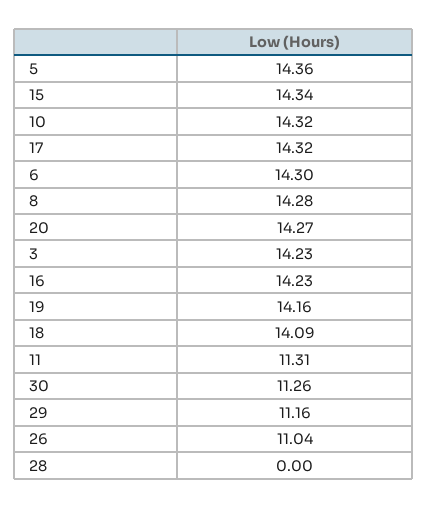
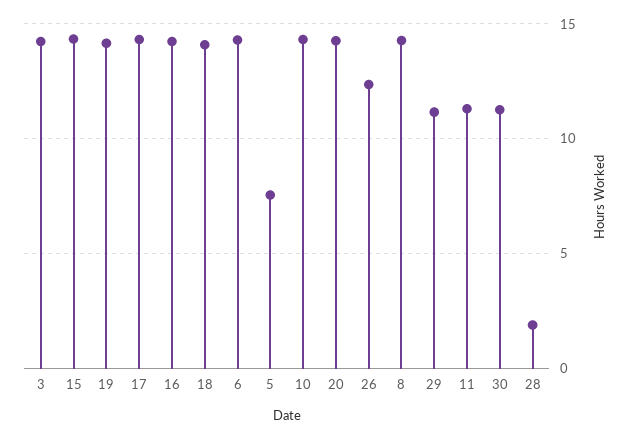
5: 14.36 -> 7.5
26: 11.04 -> 12.5
28: 0 -> 2

